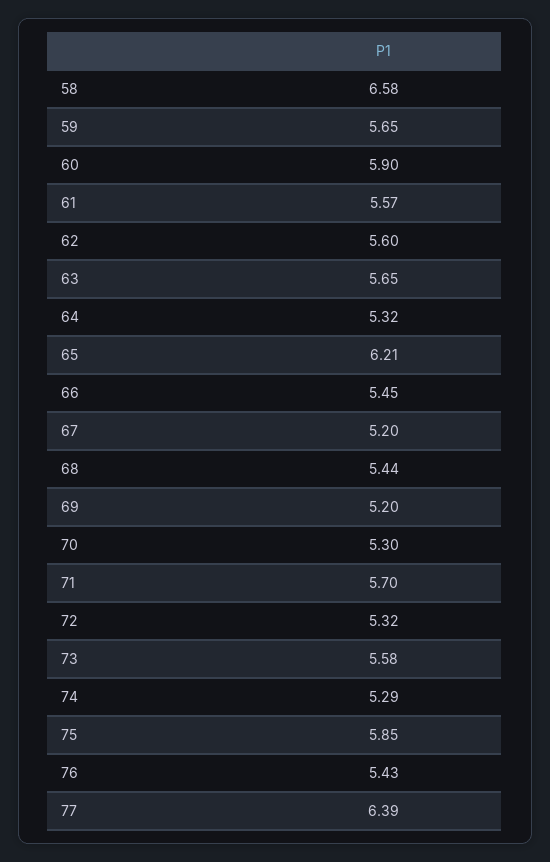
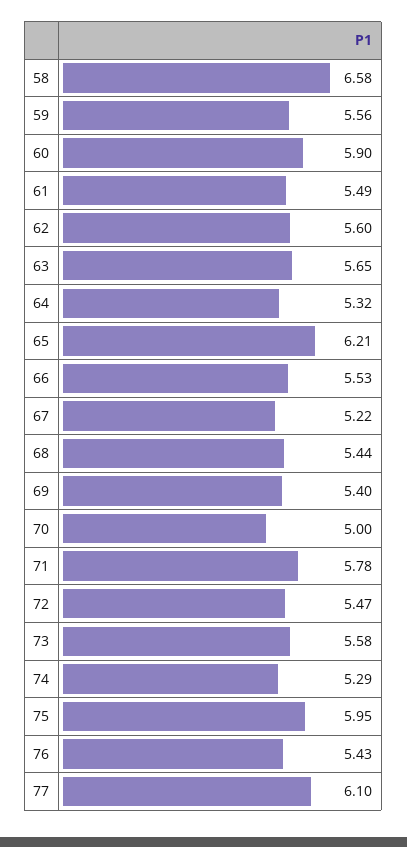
59: 5.65 -> 5.56
61: 5.57 -> 5.49
66: 5.45 -> 5.53
67: 5.2 -> 5.22
69: 5.2 -> 5.4
70: 5.3 -> 5
71: 5.7 -> 5.78
72: 5.32 -> 5.47
75: 5.85 -> 5.95
77: 6.39 -> 6.1

